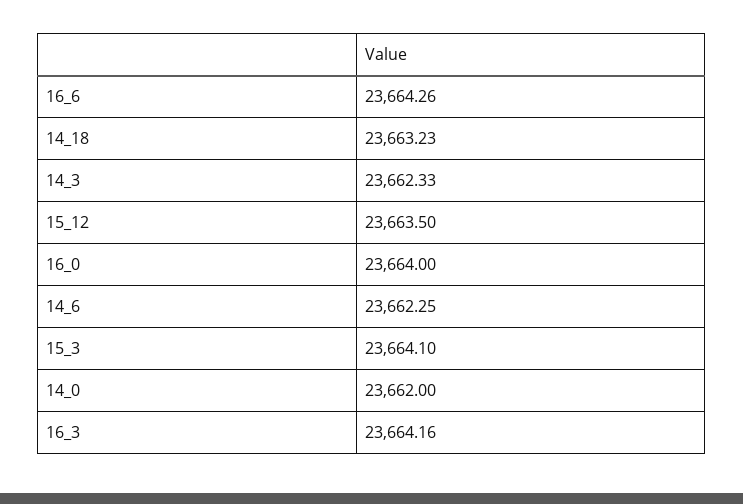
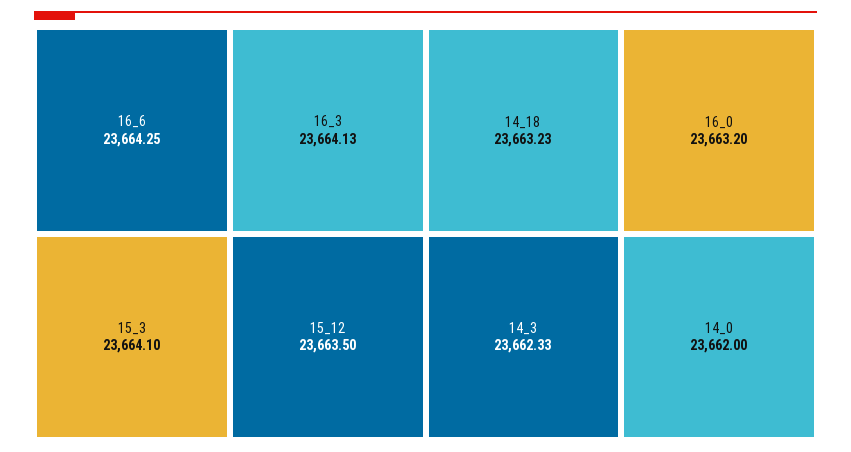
16_6: 23664.26 -> 23664.25
16_0: 23664 -> 23663.2
14_6: 23662.25 -> none
16_3: 23664.16 -> 23664.13

